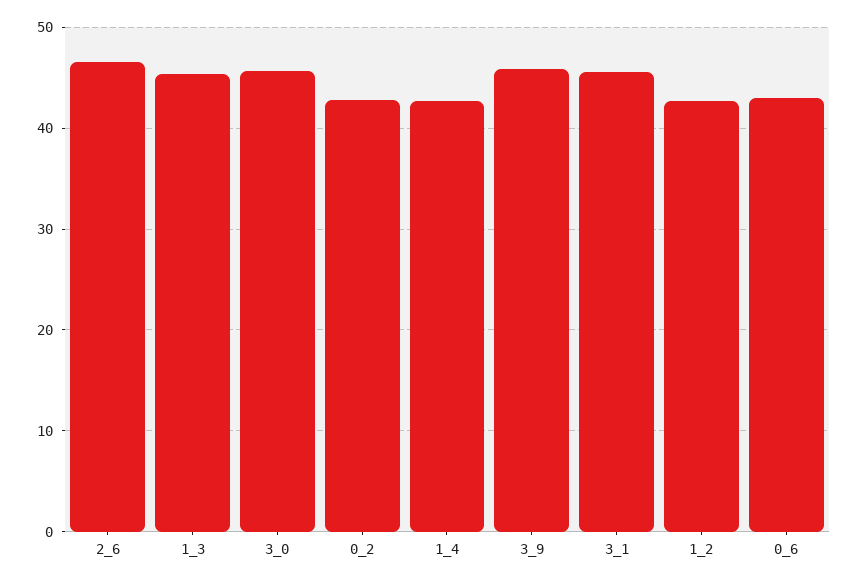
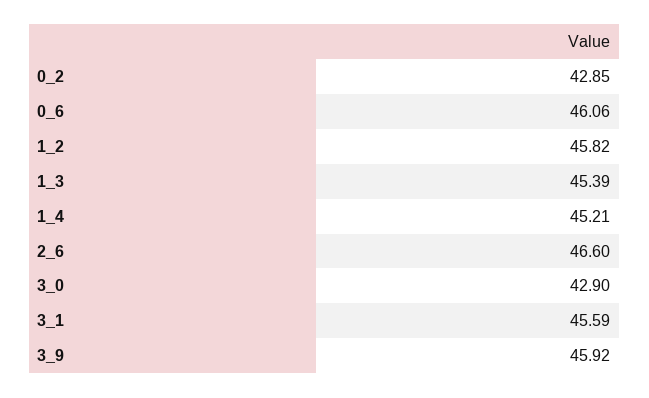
3_0: 46 -> 42.9
1_4: 43 -> 45.21
1_2: 43 -> 45.82
0_6: 43 -> 46.06

